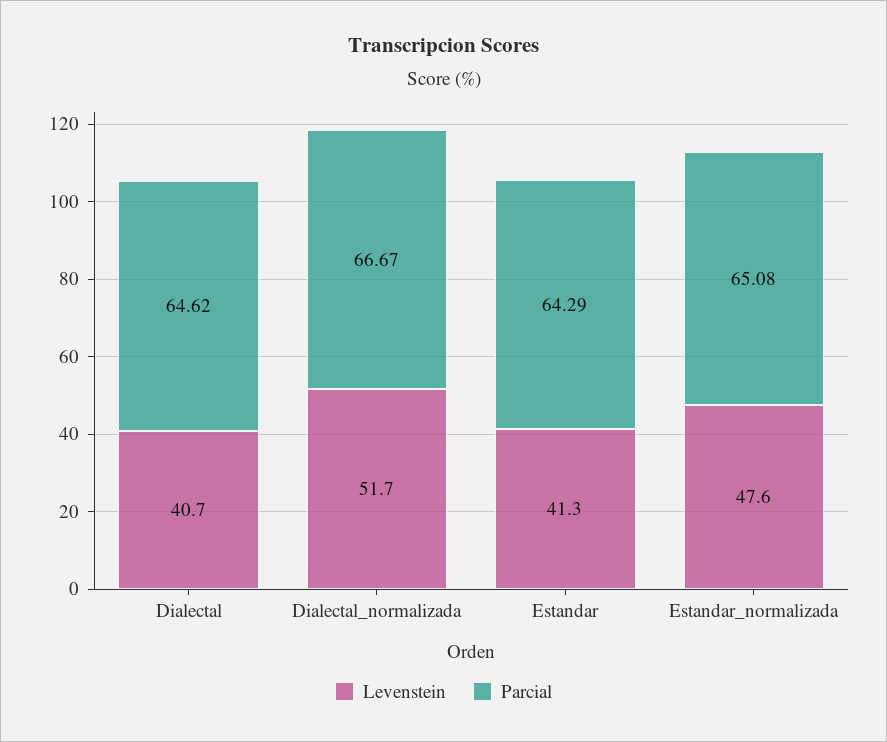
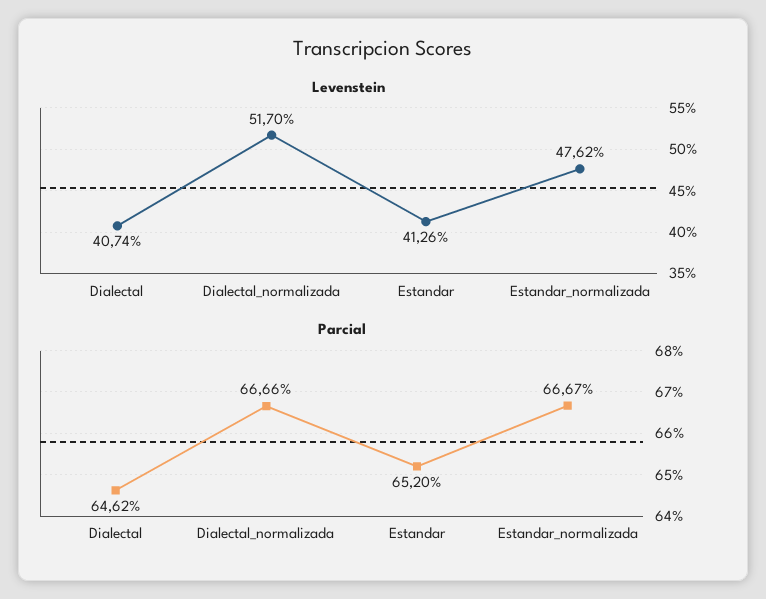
Parcial, Dialectal_normalizada: 66.67 -> 66.66
Parcial, Estandar: 64.29 -> 65.2
Parcial, Estandar_normalizada: 65.08 -> 66.67

